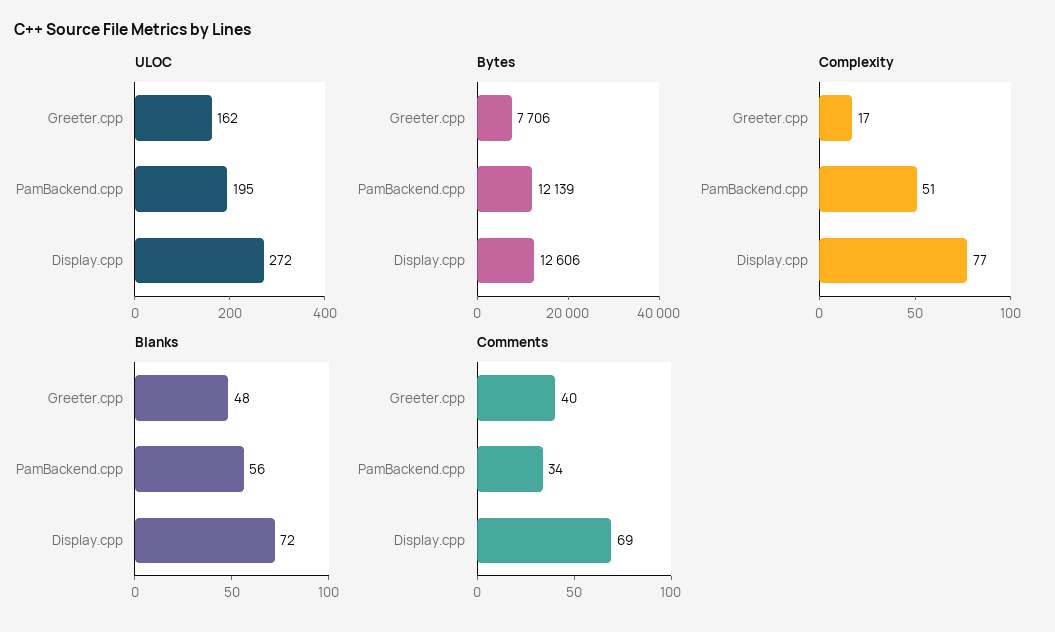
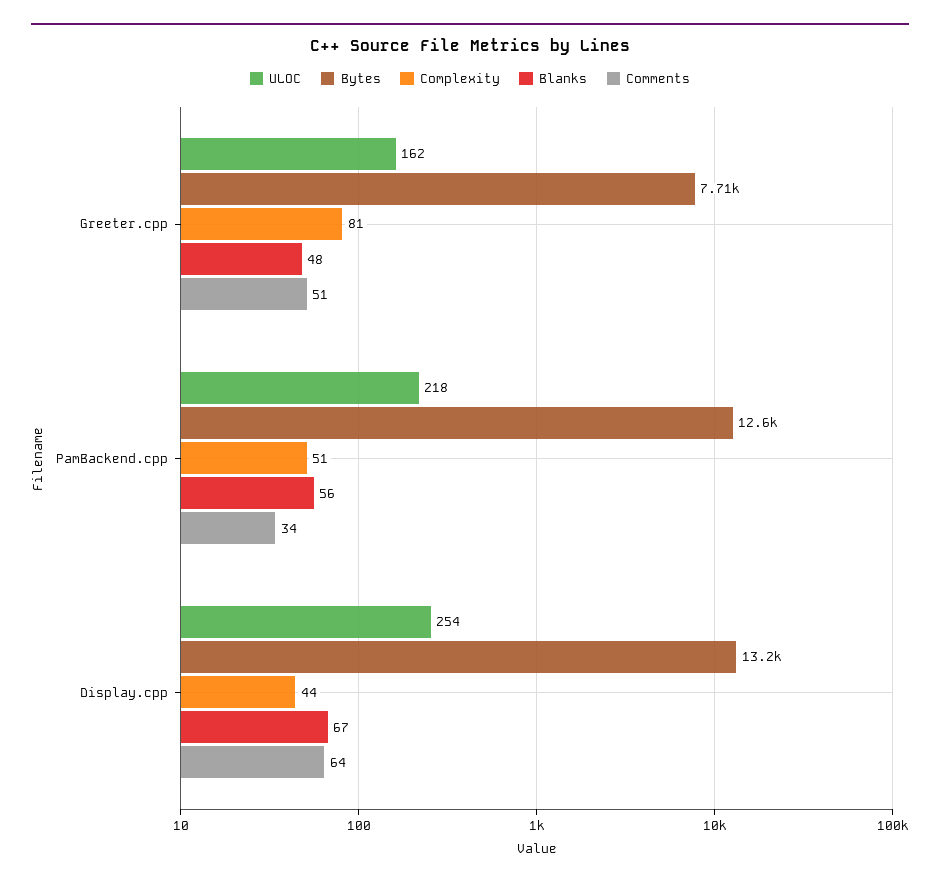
ULOC, PamBackend.cpp: 195 -> 218
ULOC, Display.cpp: 272 -> 254
Bytes, PamBackend.cpp: 12139 -> 12600
Bytes, Display.cpp: 12606 -> 13200
Complexity, Greeter.cpp: 17 -> 81
Complexity, Display.cpp: 77 -> 44
Blanks, Display.cpp: 72 -> 67
Comments, Greeter.cpp: 40 -> 51
Comments, Display.cpp: 69 -> 64

